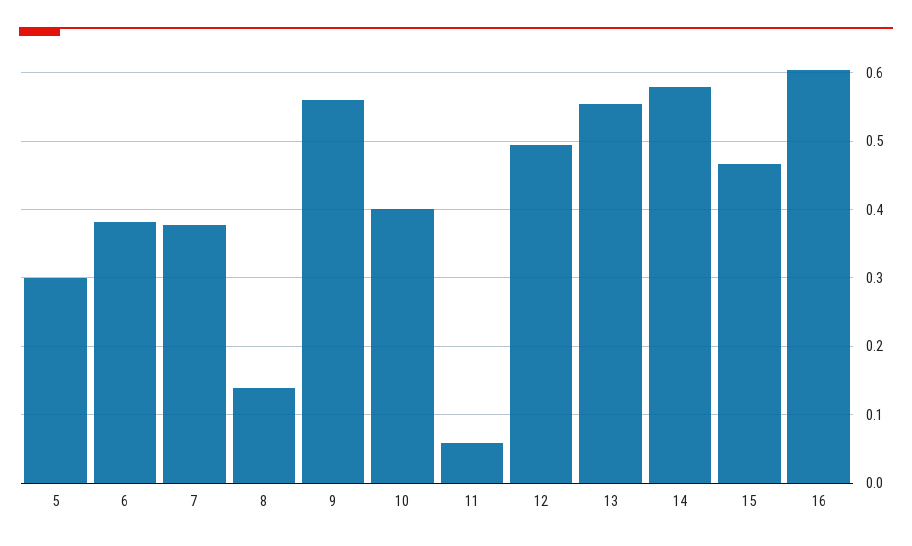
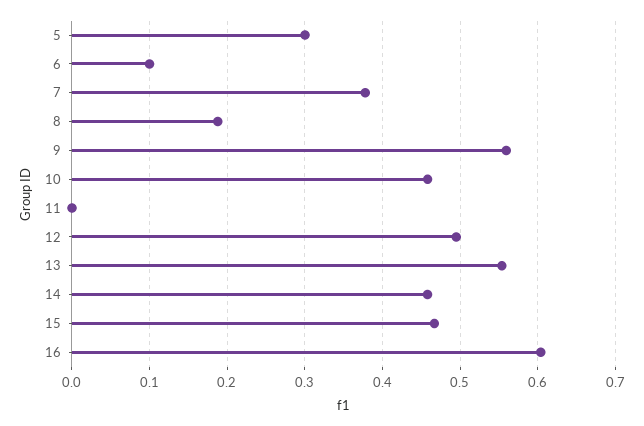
6: 0.38 -> 0.1
8: 0.14 -> 0.19
10: 0.4 -> 0.46
11: 0.06 -> 0
14: 0.58 -> 0.46

